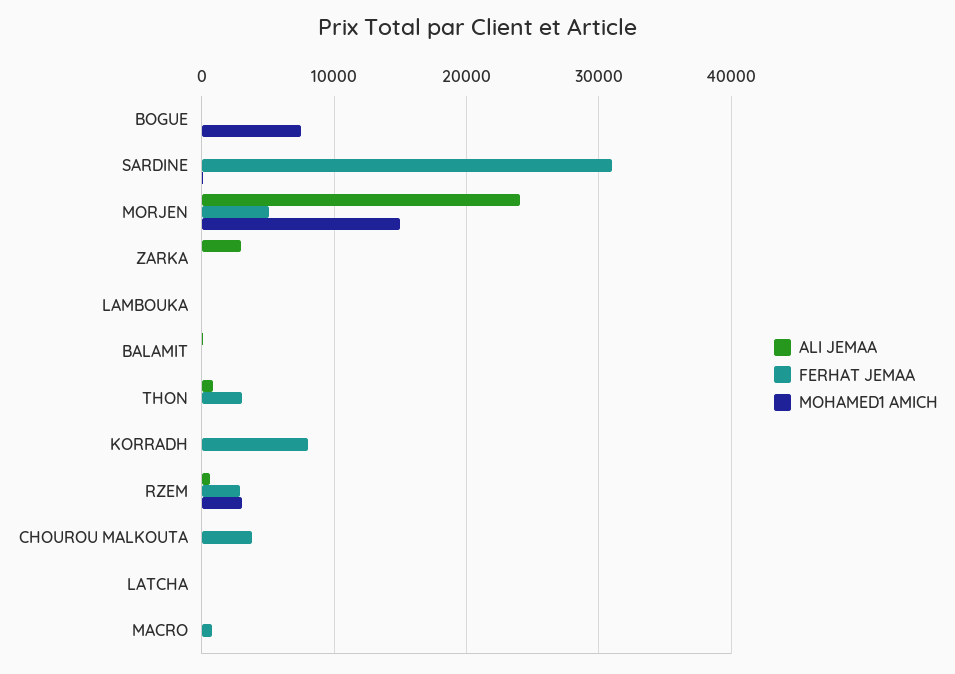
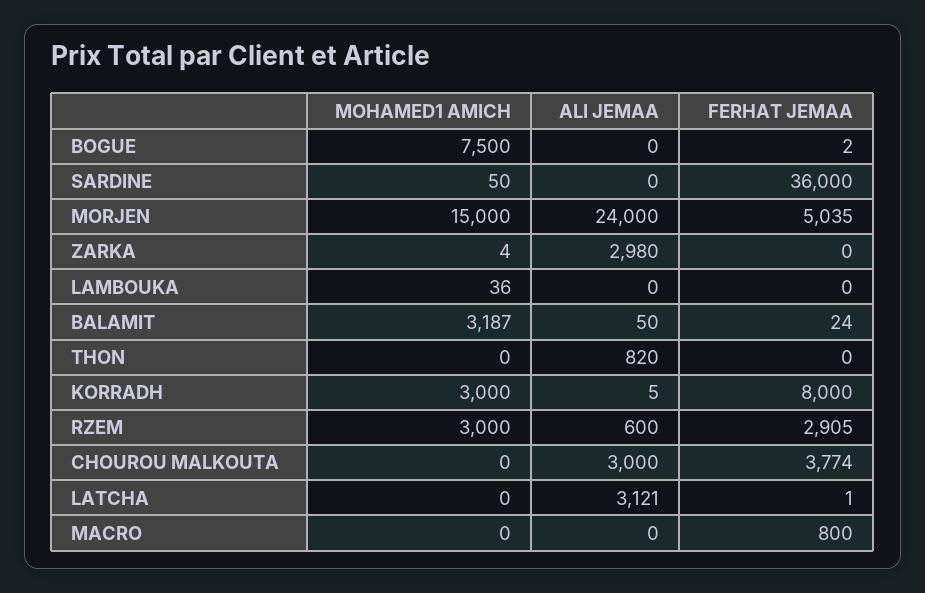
FERHAT JEMAA, SARDINE: 31000 -> 36000
MOHAMED1 AMICH, BALAMIT: 0 -> 3187
FERHAT JEMAA, THON: 3000 -> 0
MOHAMED1 AMICH, KORRADH: 0 -> 3000
ALI JEMAA, CHOUROU MALKOUTA: 0 -> 3000
ALI JEMAA, LATCHA: 0 -> 3121

